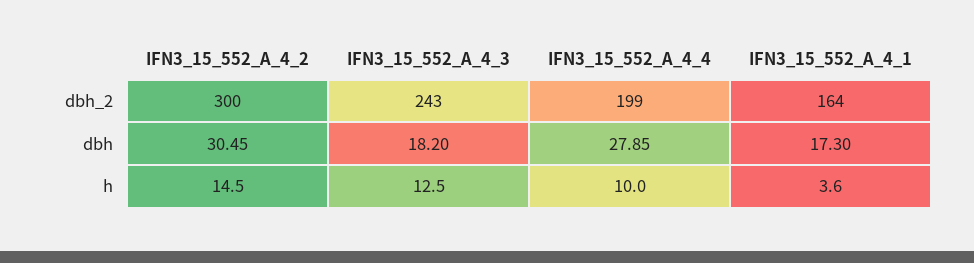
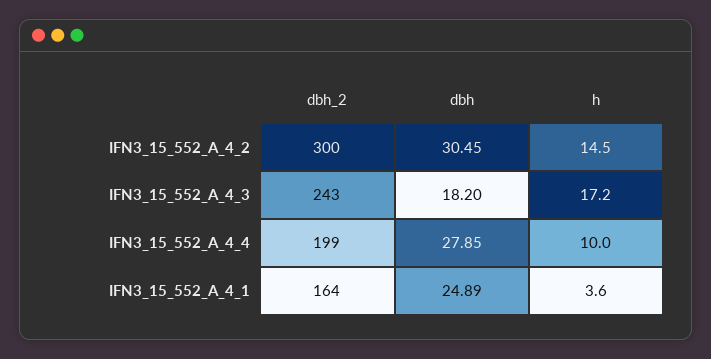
IFN3_15_552_A_4_1, dbh: 17.3 -> 24.89
IFN3_15_552_A_4_3, h: 12.5 -> 17.2

